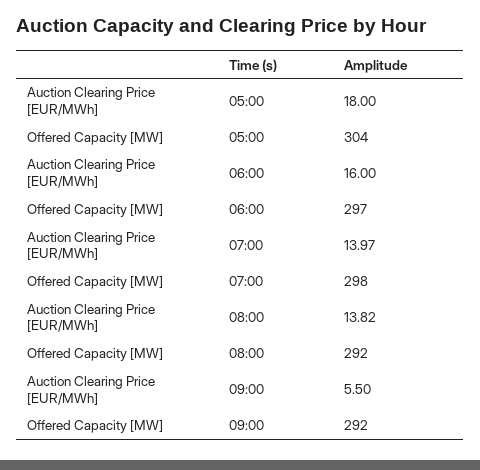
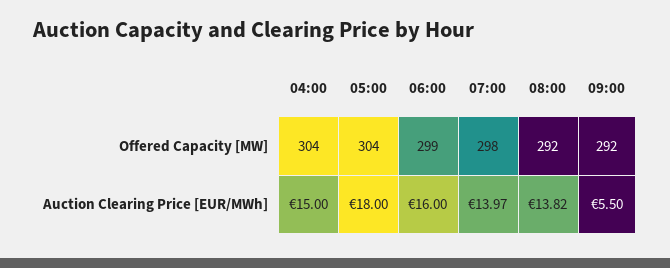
Offered Capacity [MW], 06:00: 297 -> 299
Offered Capacity [MW], 04:00: none -> 304
Auction Clearing Price [EUR/MWh], 04:00: none -> 15

